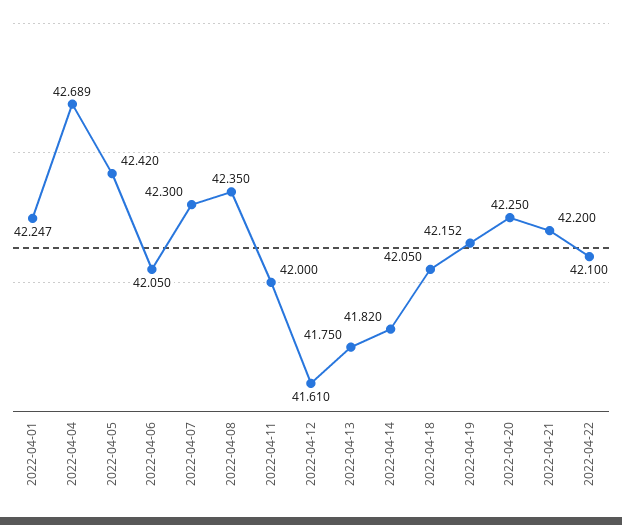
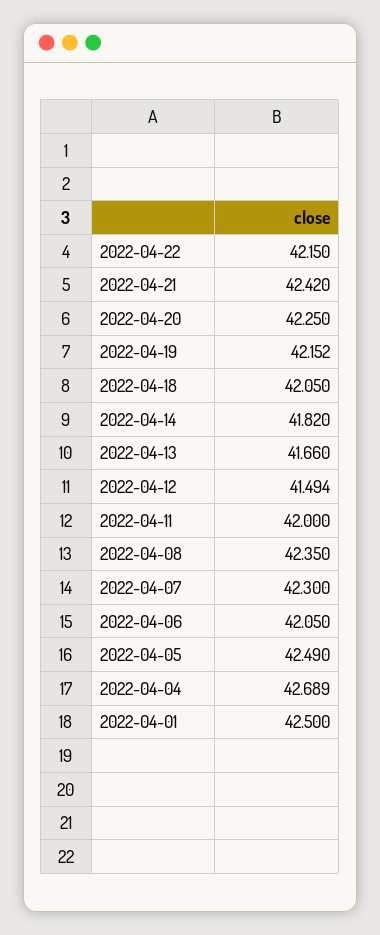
2022-04-01: 42.247 -> 42.5
2022-04-05: 42.42 -> 42.49
2022-04-12: 41.61 -> 41.494
2022-04-13: 41.75 -> 41.66
2022-04-21: 42.2 -> 42.42
2022-04-22: 42.1 -> 42.15

